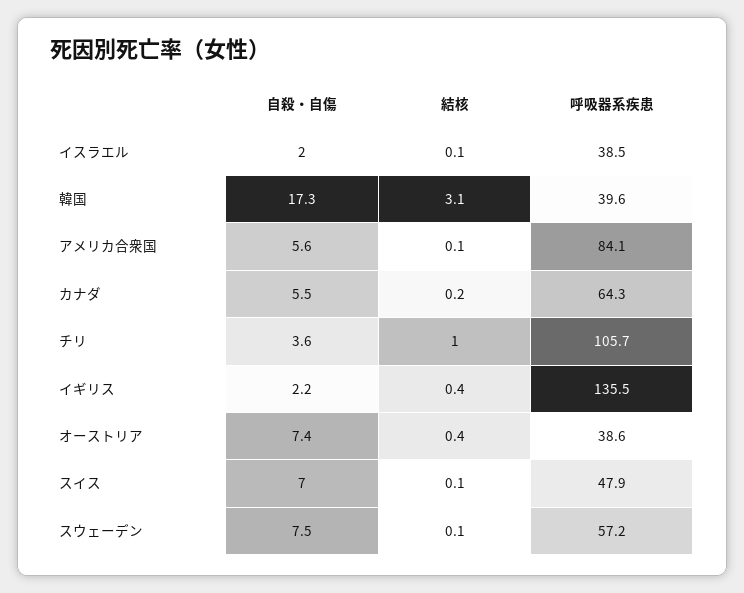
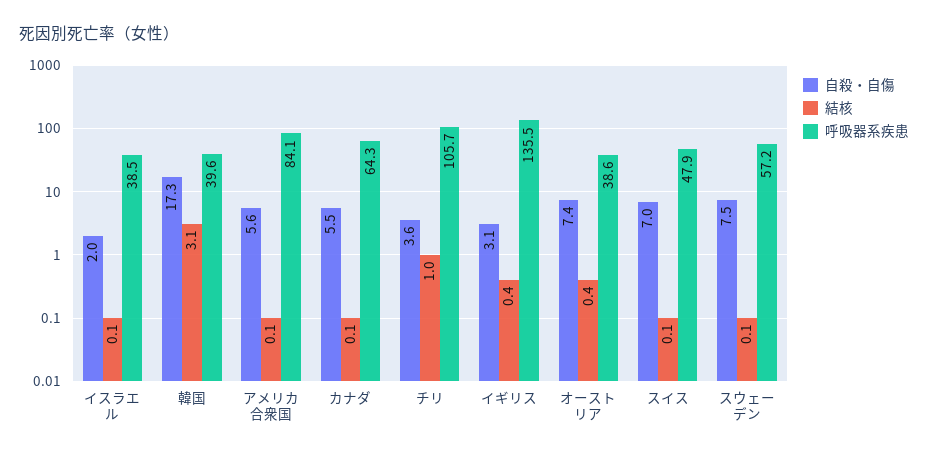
結核, カナダ: 0.2 -> 0.1
自殺・自傷, イギリス: 2.2 -> 3.1

